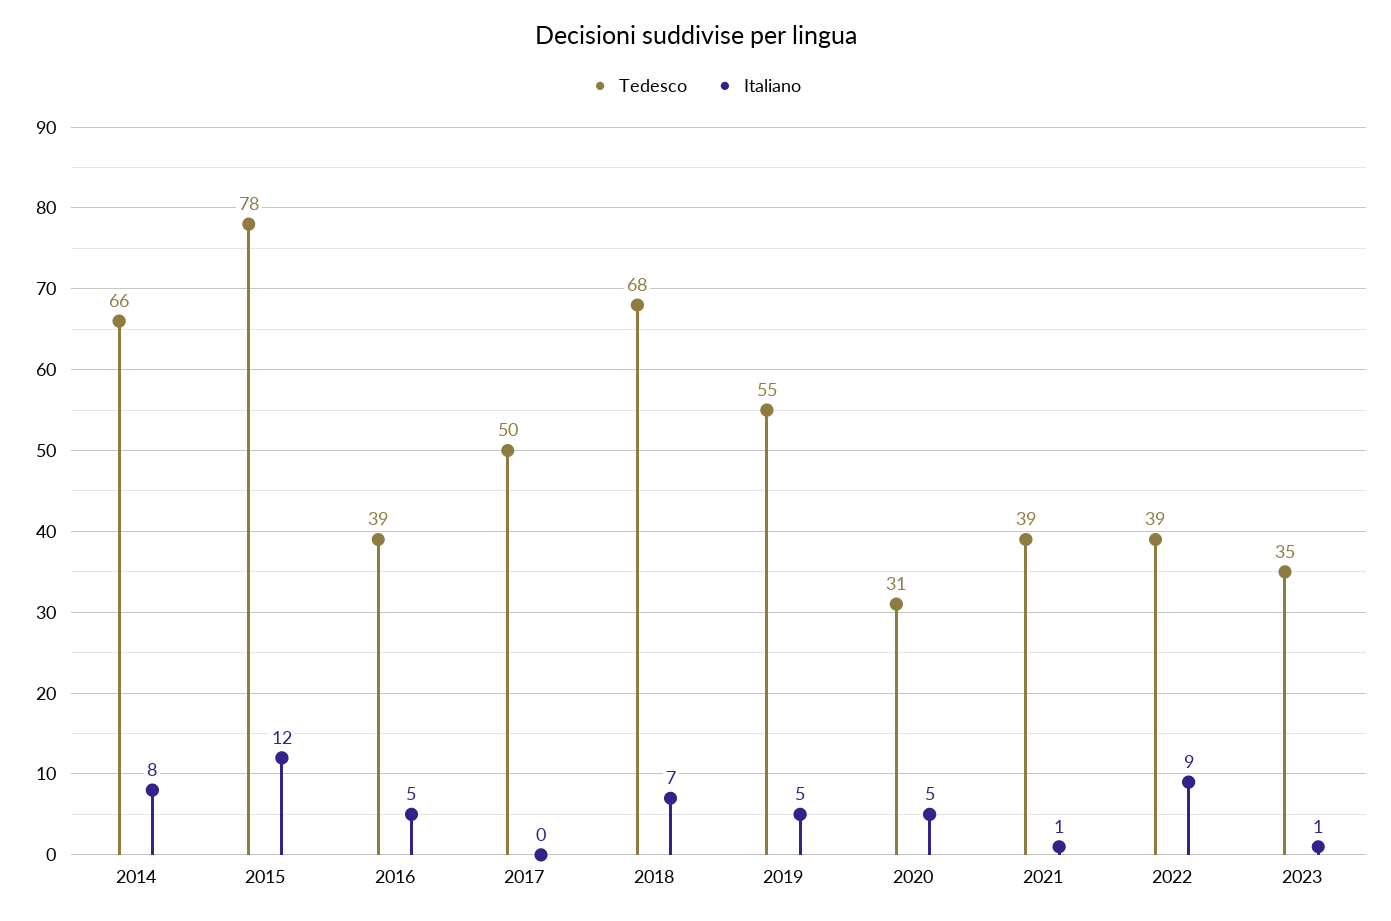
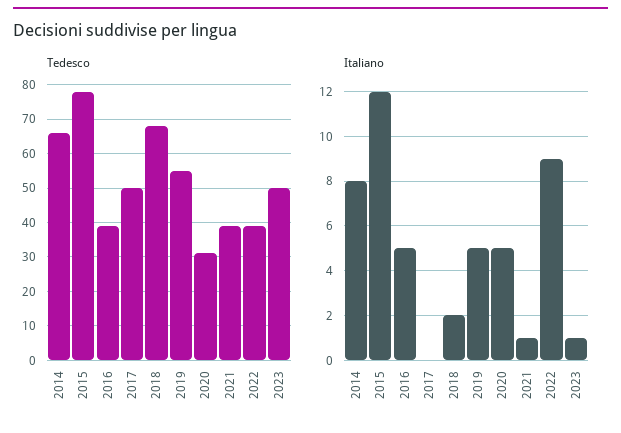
Italiano, 2018: 7 -> 2
Tedesco, 2023: 35 -> 50

